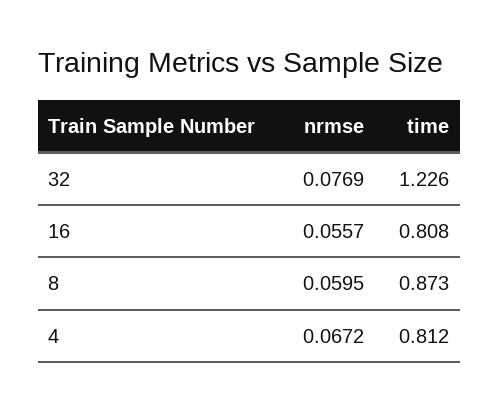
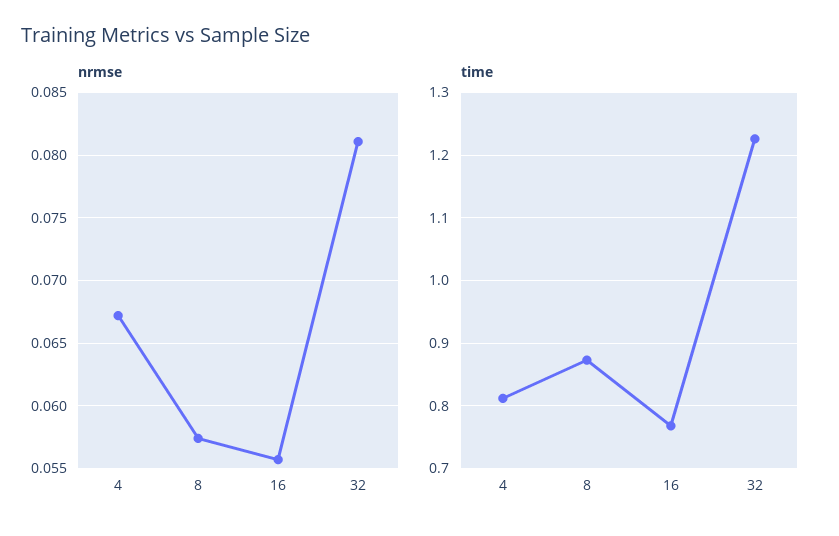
nrmse, 32: 0.0769 -> 0.081
time, 16: 0.808 -> 0.77
nrmse, 8: 0.0595 -> 0.0575

